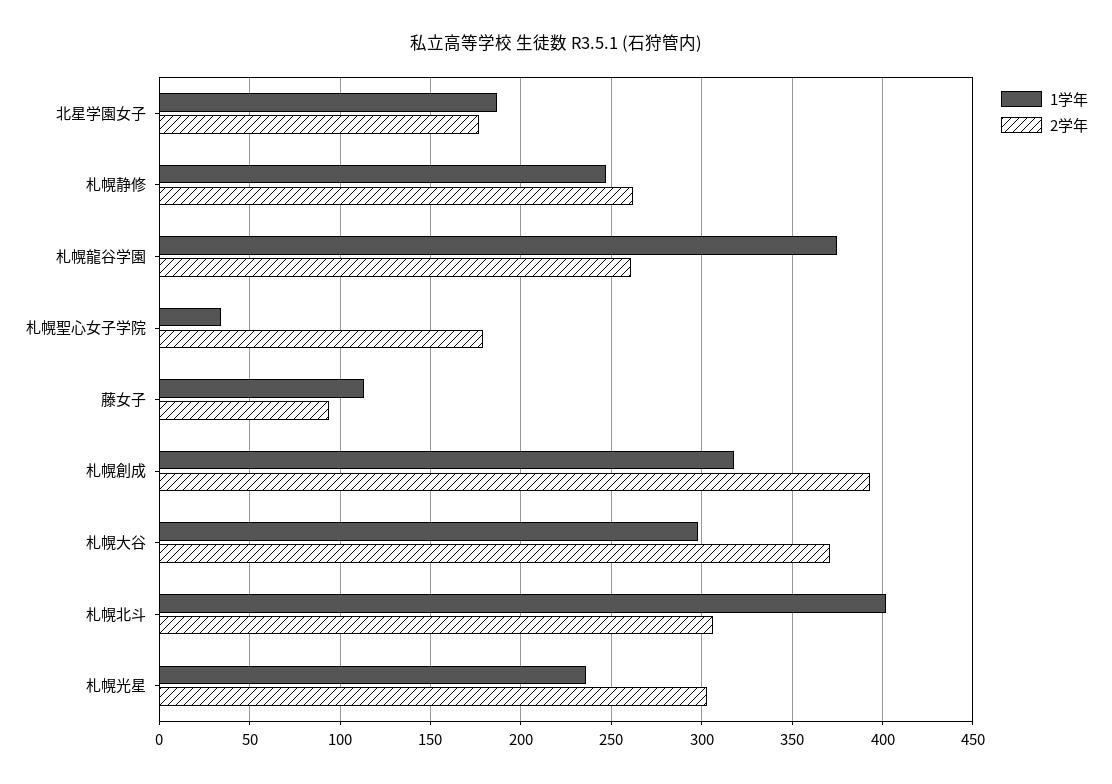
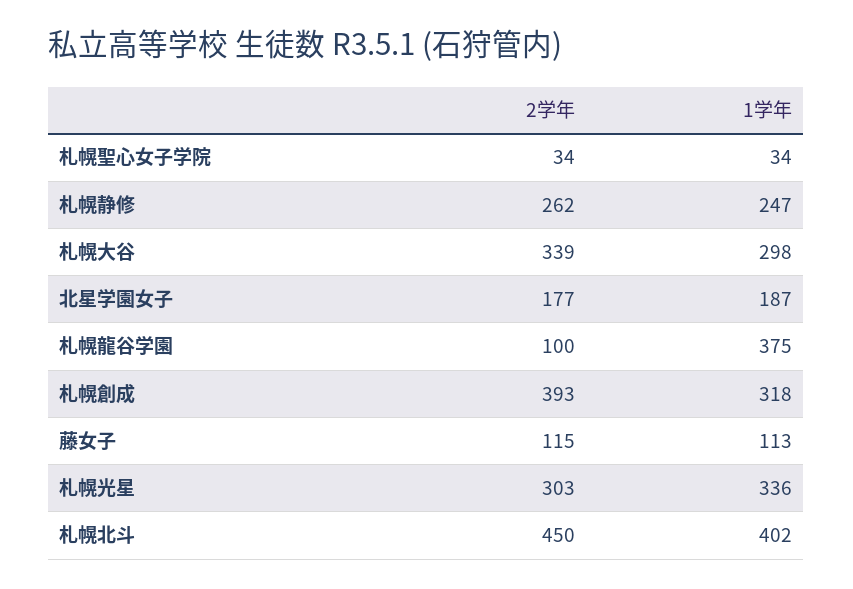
2学年, 札幌龍谷学園: 260 -> 100
2学年, 札幌聖心女子学院: 180 -> 34
2学年, 藤女子: 95 -> 115
2学年, 札幌大谷: 370 -> 339
2学年, 札幌北斗: 305 -> 450
1学年, 札幌光星: 235 -> 336

